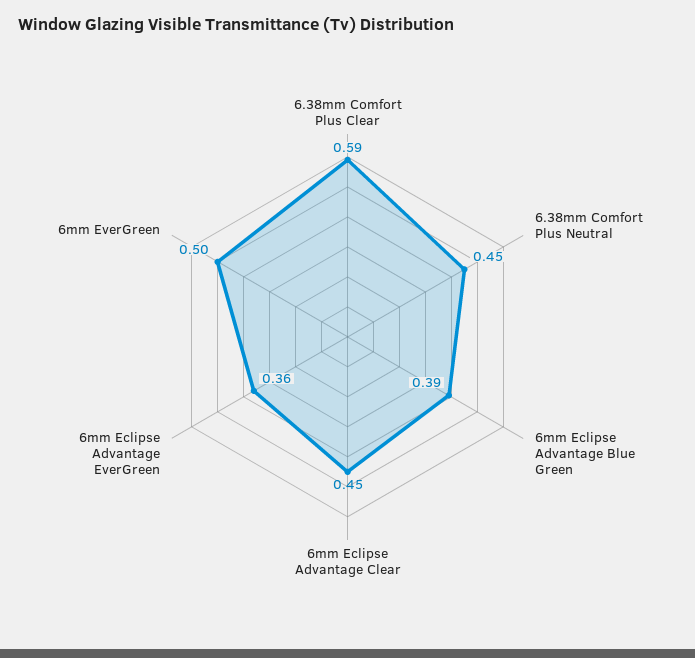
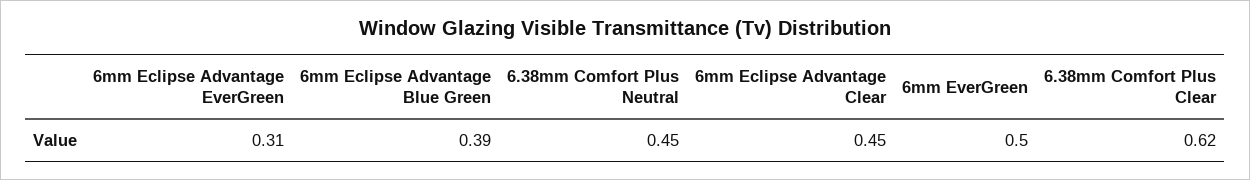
6.38mm Comfort Plus Clear: 0.59 -> 0.62
6mm Eclipse Advantage EverGreen: 0.36 -> 0.31

